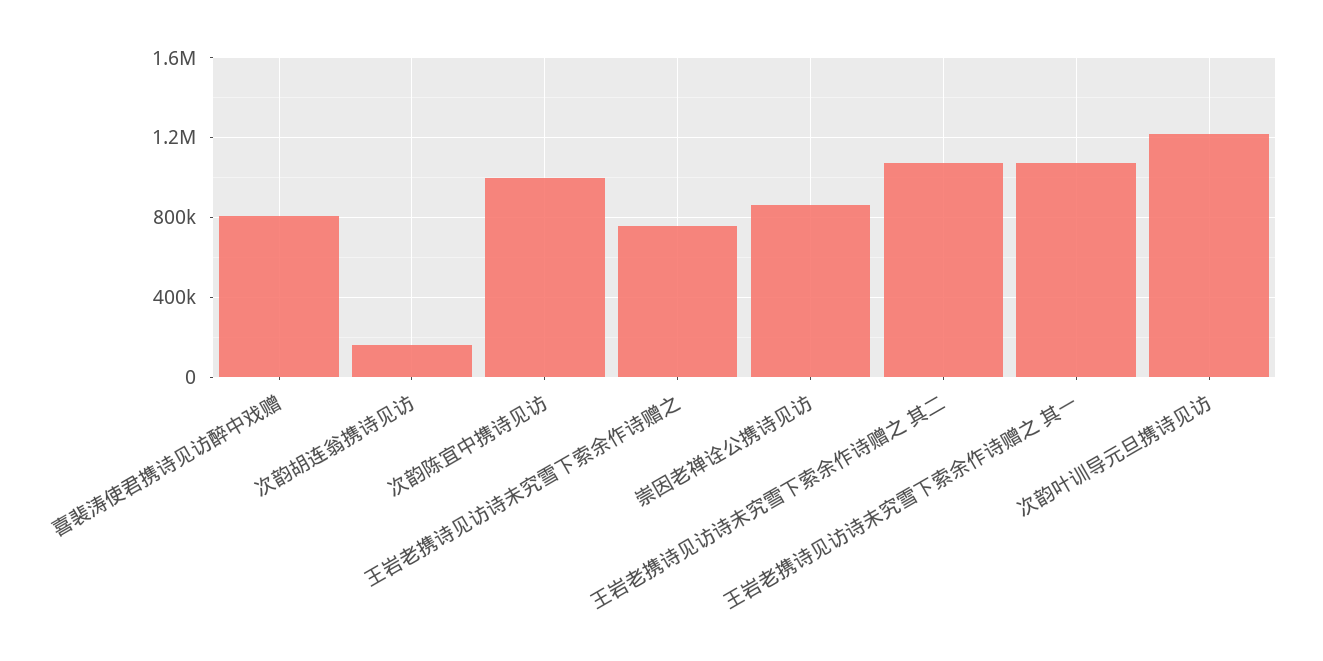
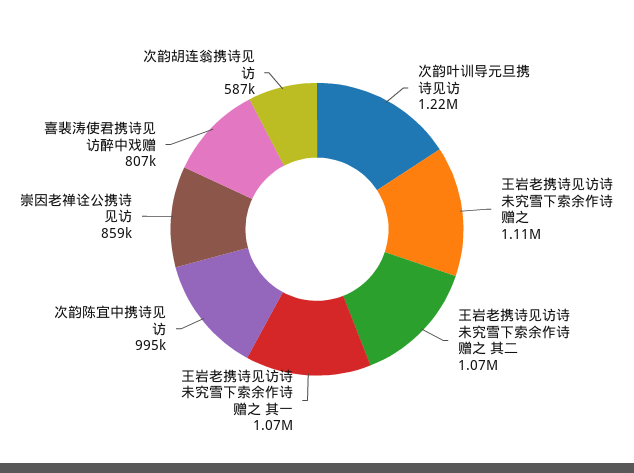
次韵胡连翁携诗见访: 150000 -> 587000
王岩老携诗见访诗未究雪下索余作诗赠之: 750000 -> 1110000

